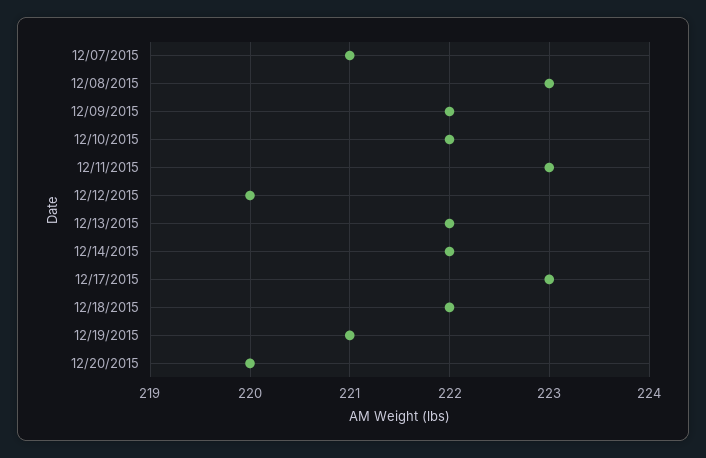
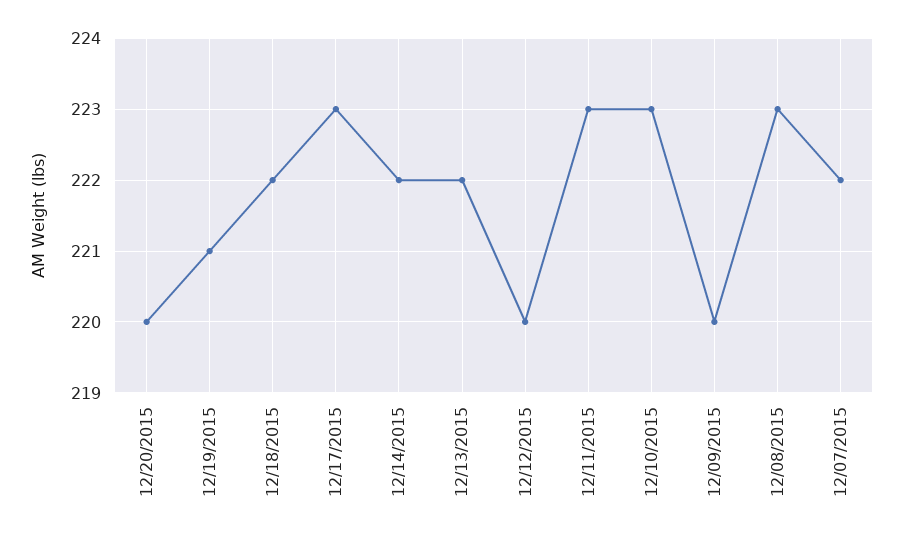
12/07/2015: 221 -> 222
12/09/2015: 222 -> 220
12/10/2015: 222 -> 223

